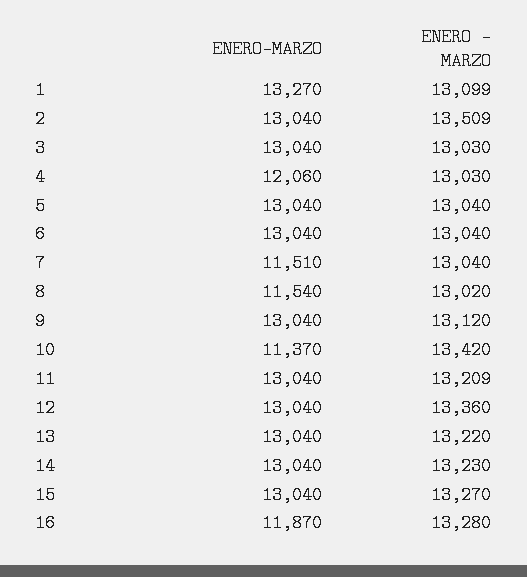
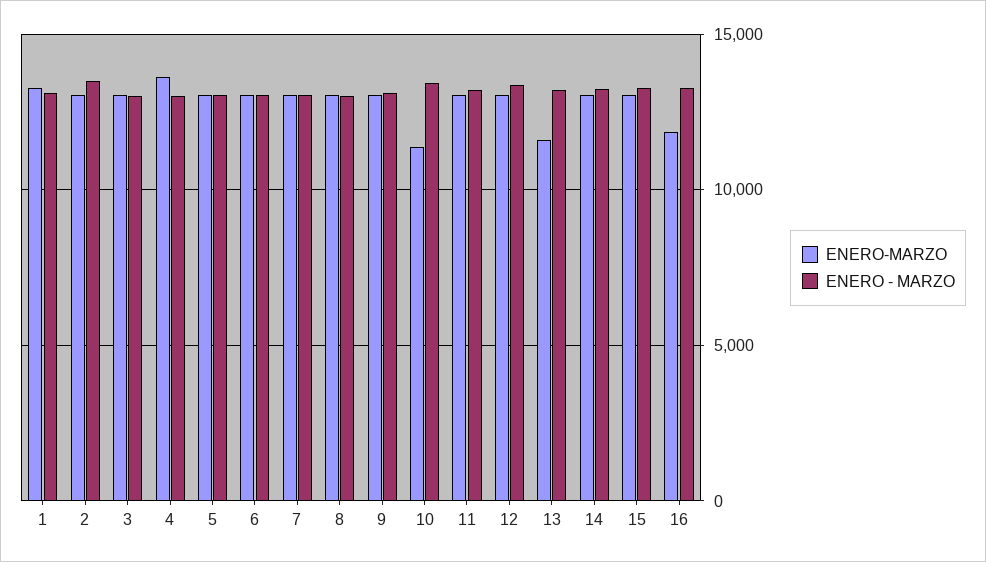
ENERO-MARZO, 4: 12060 -> 13500
ENERO-MARZO, 7: 11510 -> 13000
ENERO-MARZO, 8: 11540 -> 13000
ENERO-MARZO, 13: 13040 -> 11500

